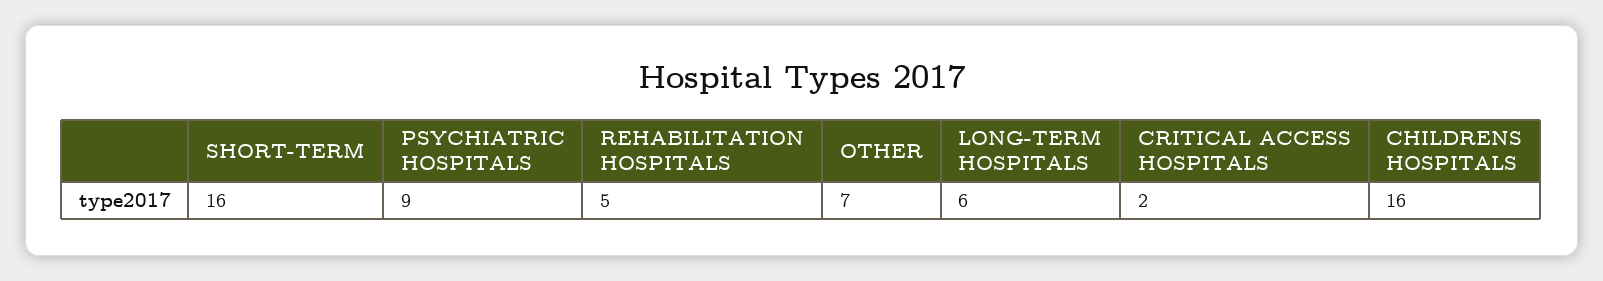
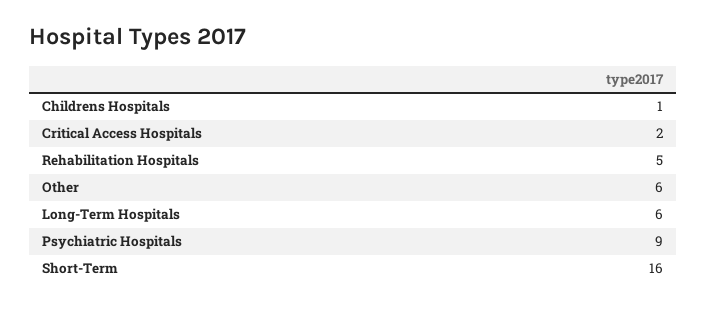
OTHER: 7 -> 6
CHILDRENS HOSPITALS: 16 -> 1

